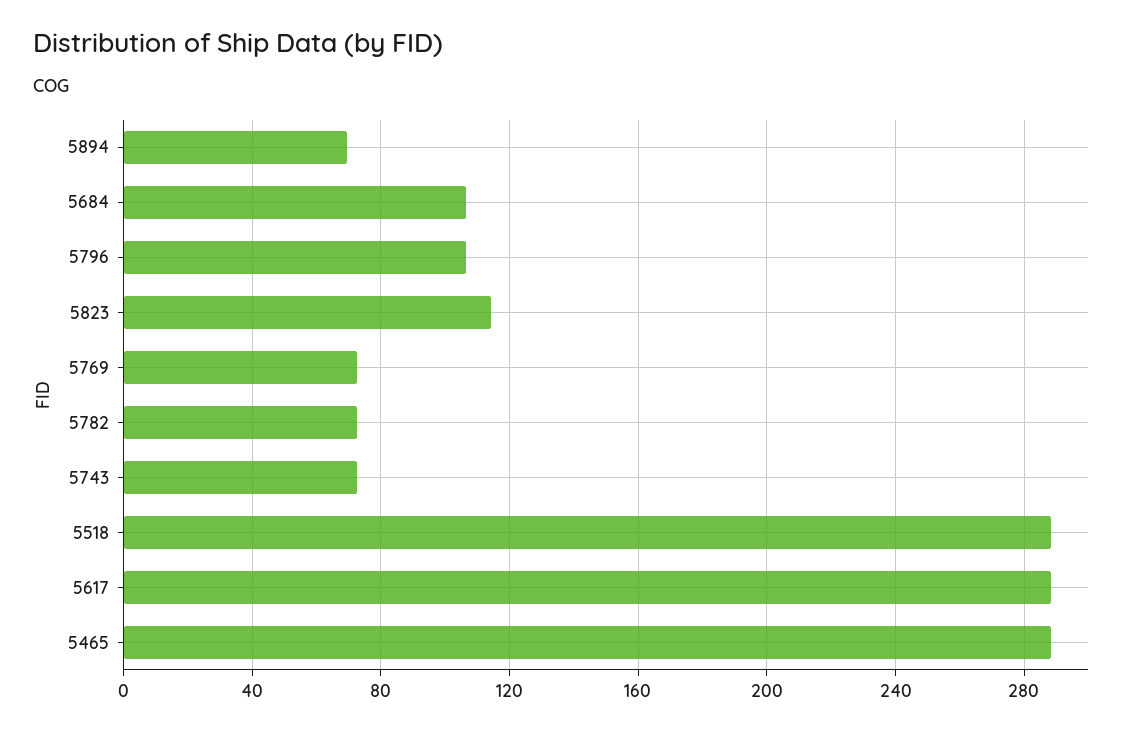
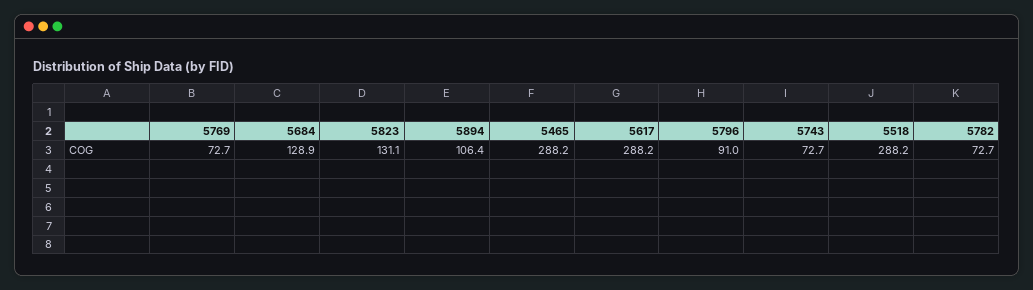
5894: 70 -> 106.4
5684: 105 -> 128.9
5796: 105 -> 91
5823: 115 -> 131.1

